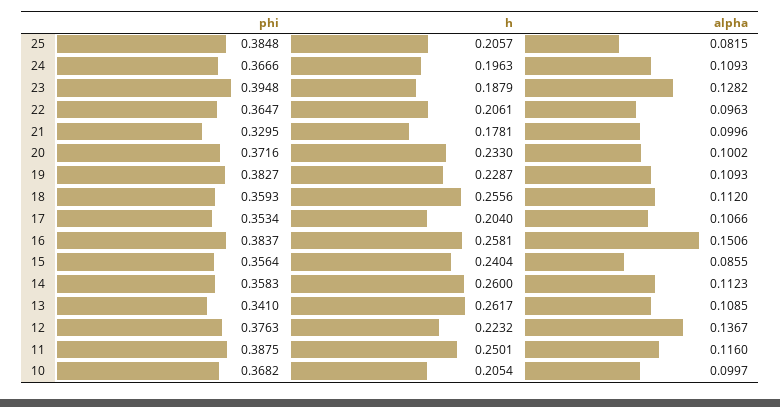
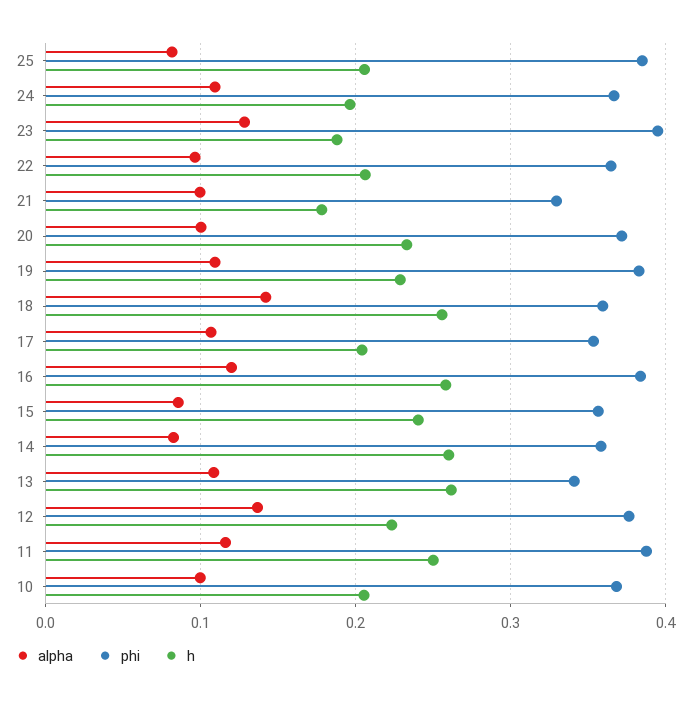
alpha, 18: 0.112 -> 0.14
alpha, 16: 0.1506 -> 0.12
alpha, 14: 0.1123 -> 0.08

